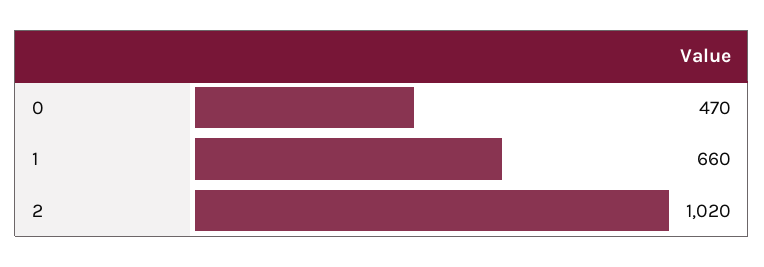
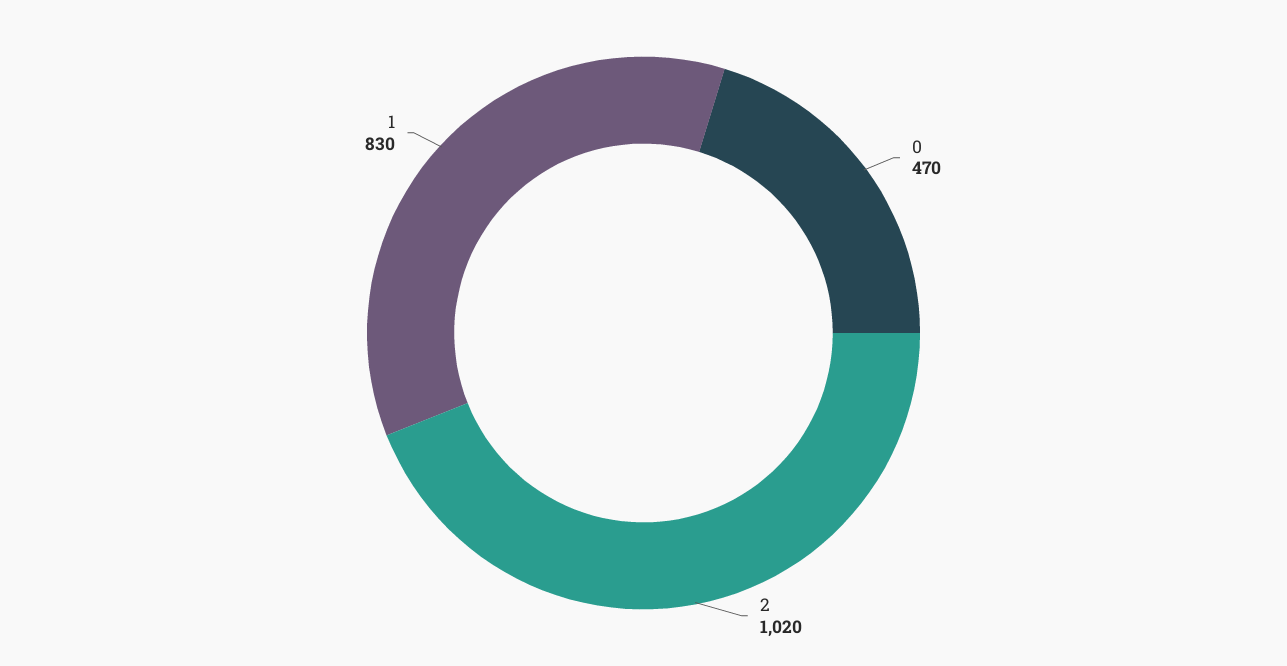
1: 660 -> 830

